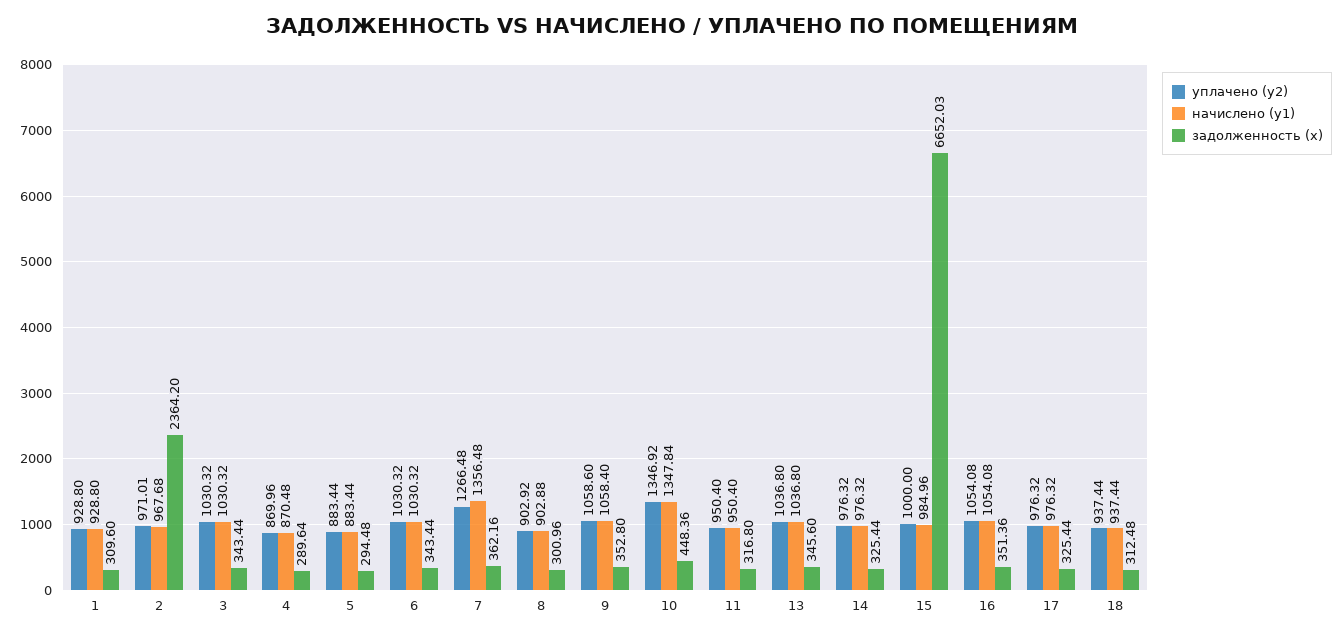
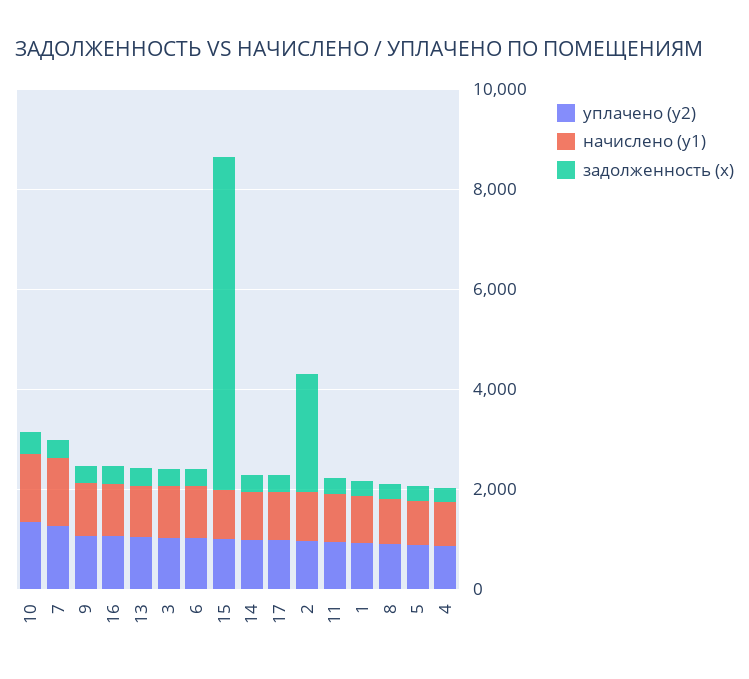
уплачено (y2), 18: 937.44 -> none
начислено (y1), 18: 937.44 -> none
задолженность (x), 18: 312.48 -> none

